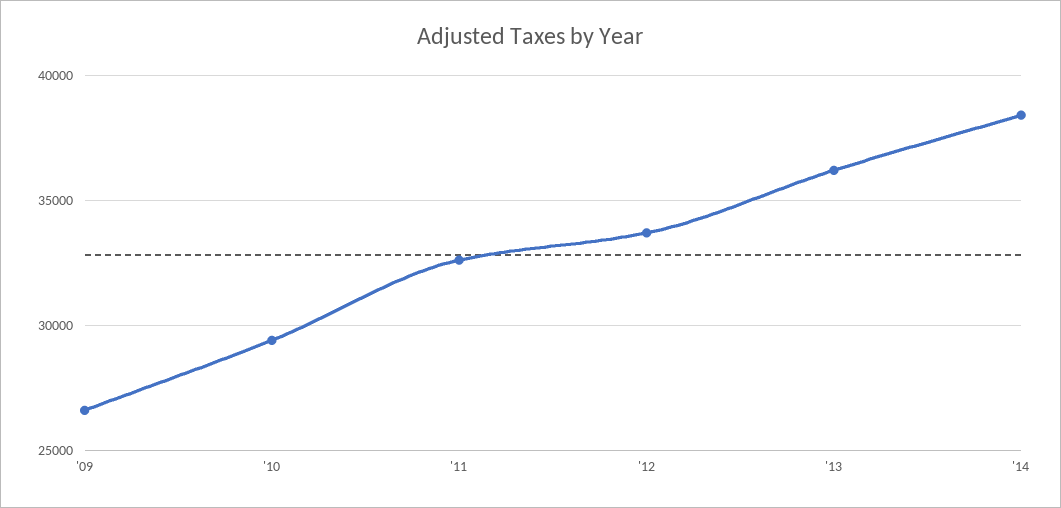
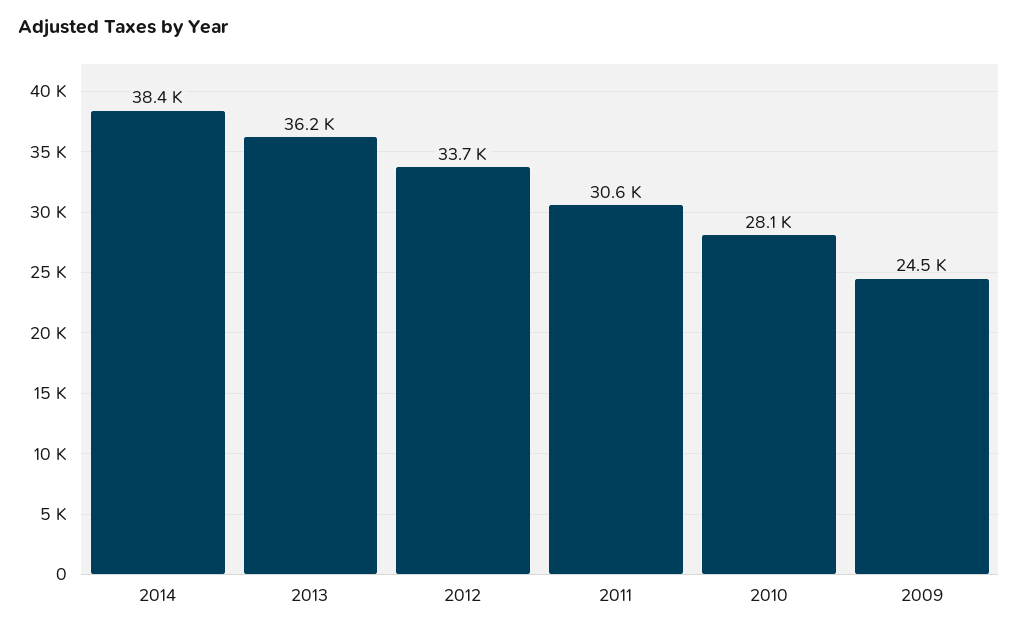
'09: 26500 -> 24500
'10: 29500 -> 28100
'11: 32500 -> 30600

